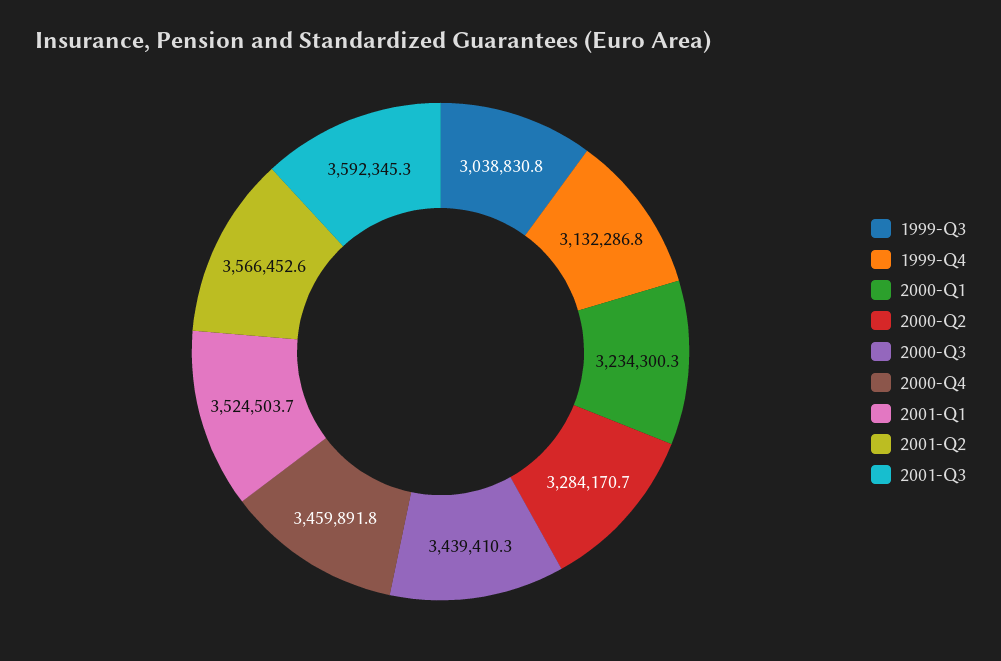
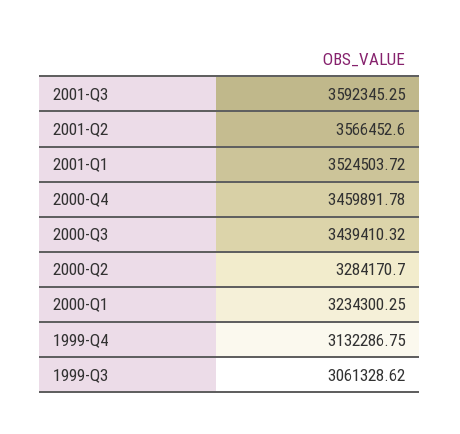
1999-Q3: 3038830.8 -> 3061328.62

